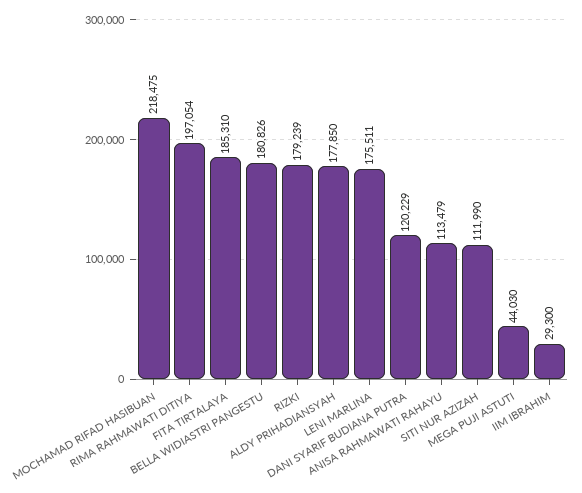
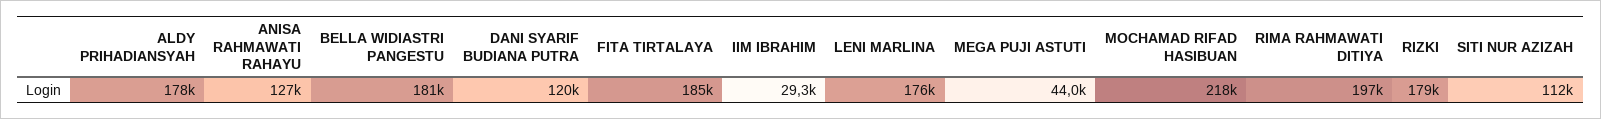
ANISA RAHMAWATI RAHAYU: 113479 -> 127000

